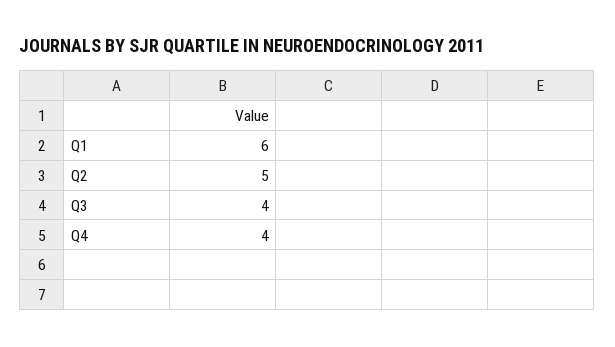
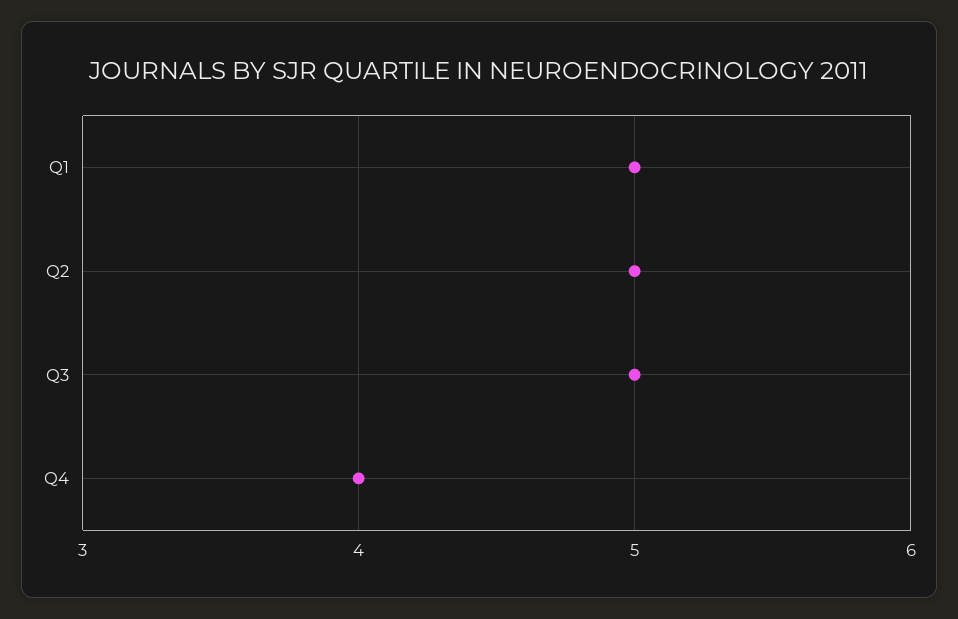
Q1: 6 -> 5
Q3: 4 -> 5

